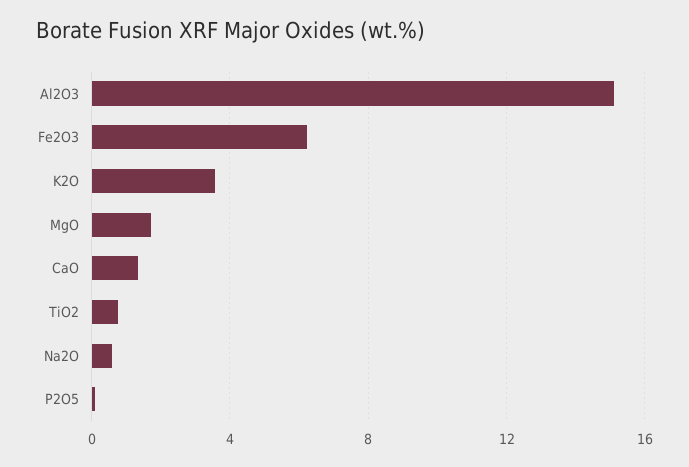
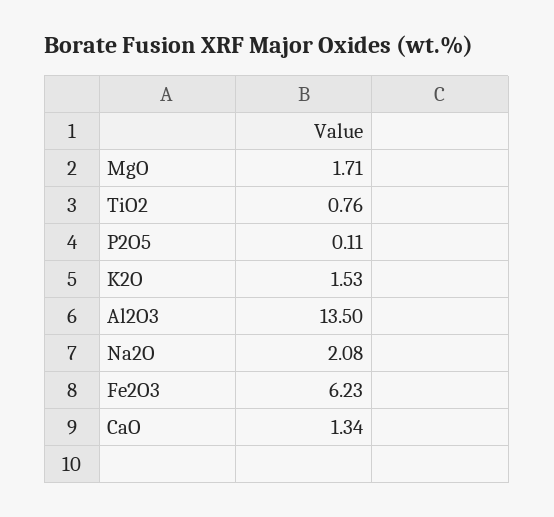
Al2O3: 15 -> 13.5
K2O: 3.5 -> 1.53
Na2O: 0.5 -> 2.08

